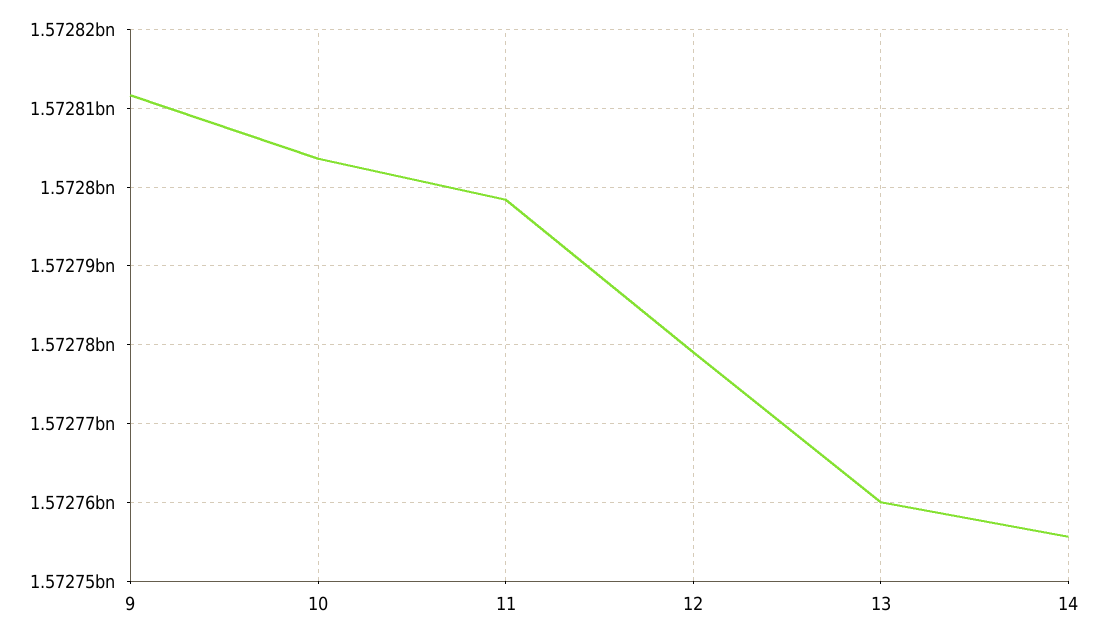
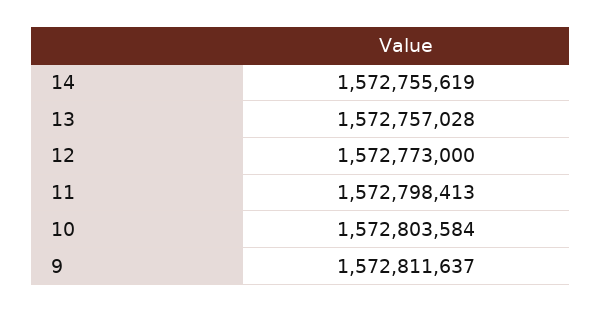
12: 1572779000 -> 1572773000
13: 1572760000 -> 1572757028

